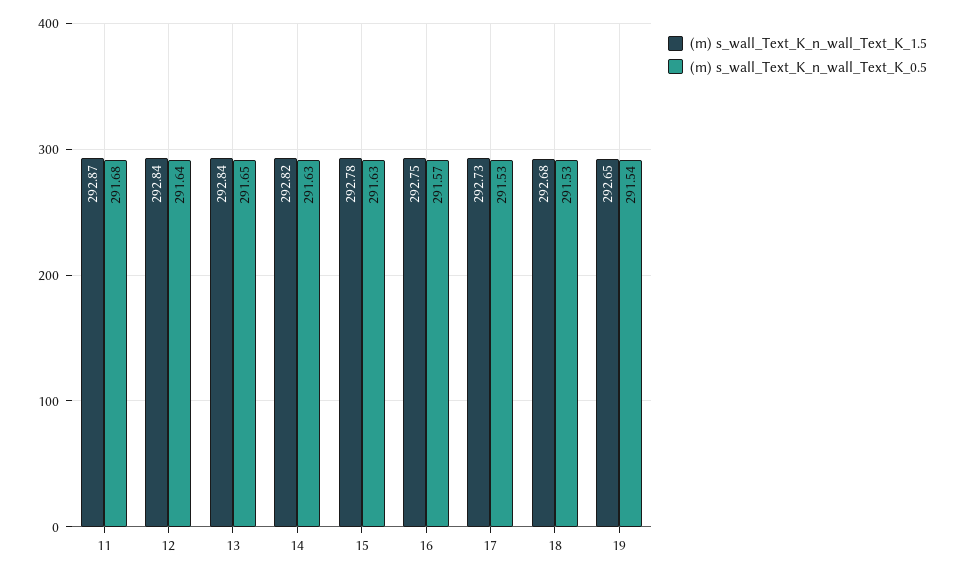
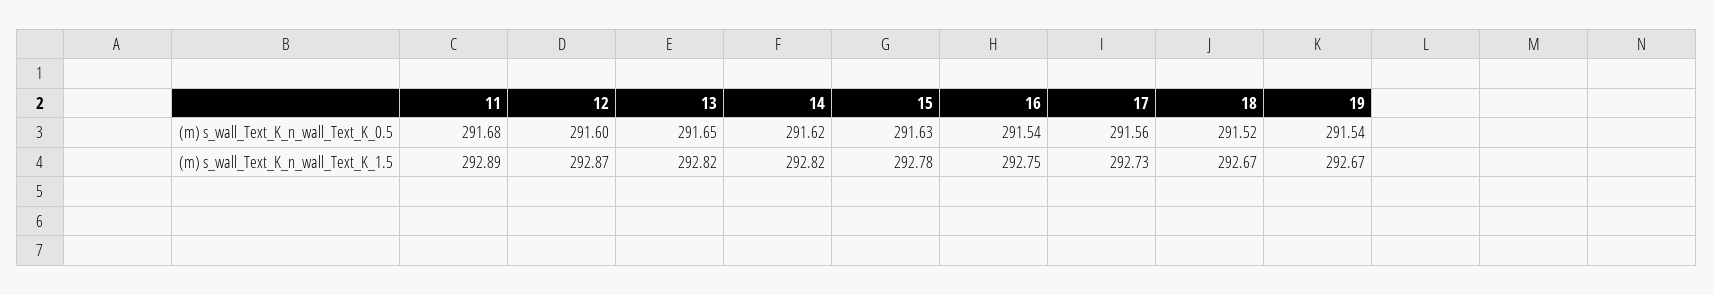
(m) s_wall_Text_K_n_wall_Text_K_1.5, 11: 292.87 -> 292.89
(m) s_wall_Text_K_n_wall_Text_K_1.5, 12: 292.84 -> 292.87
(m) s_wall_Text_K_n_wall_Text_K_0.5, 12: 291.64 -> 291.6
(m) s_wall_Text_K_n_wall_Text_K_1.5, 13: 292.84 -> 292.82
(m) s_wall_Text_K_n_wall_Text_K_0.5, 14: 291.63 -> 291.62
(m) s_wall_Text_K_n_wall_Text_K_0.5, 16: 291.57 -> 291.54
(m) s_wall_Text_K_n_wall_Text_K_0.5, 17: 291.53 -> 291.56
(m) s_wall_Text_K_n_wall_Text_K_1.5, 18: 292.68 -> 292.67
(m) s_wall_Text_K_n_wall_Text_K_0.5, 18: 291.53 -> 291.52
(m) s_wall_Text_K_n_wall_Text_K_1.5, 19: 292.65 -> 292.67

